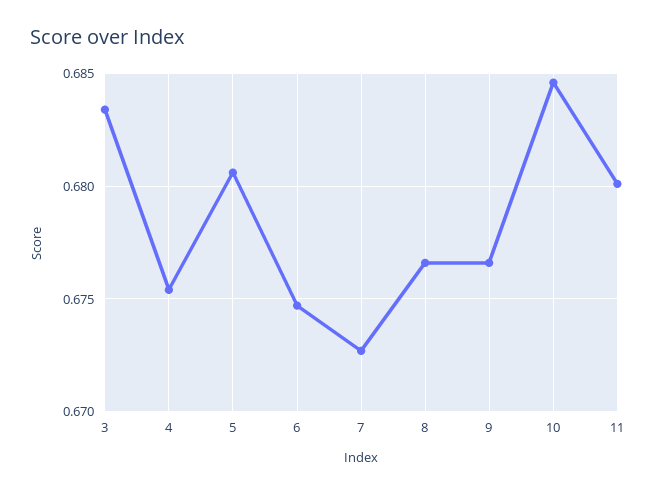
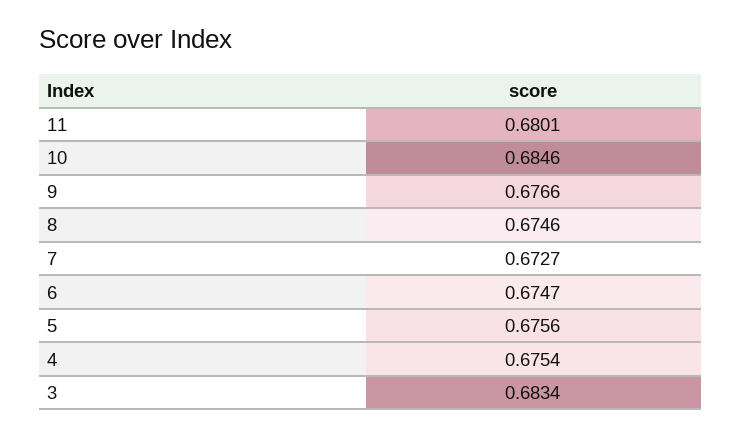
5: 0.6805 -> 0.6756
8: 0.6765 -> 0.6746

